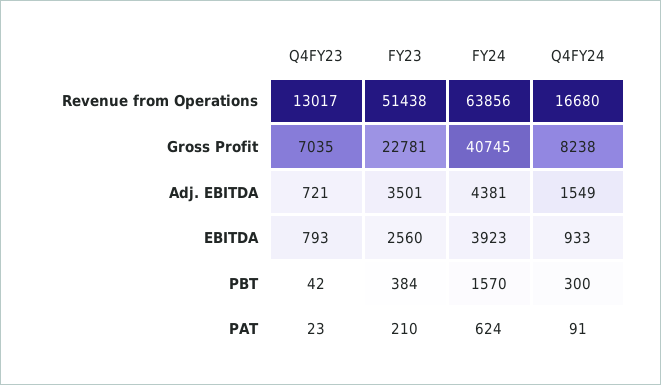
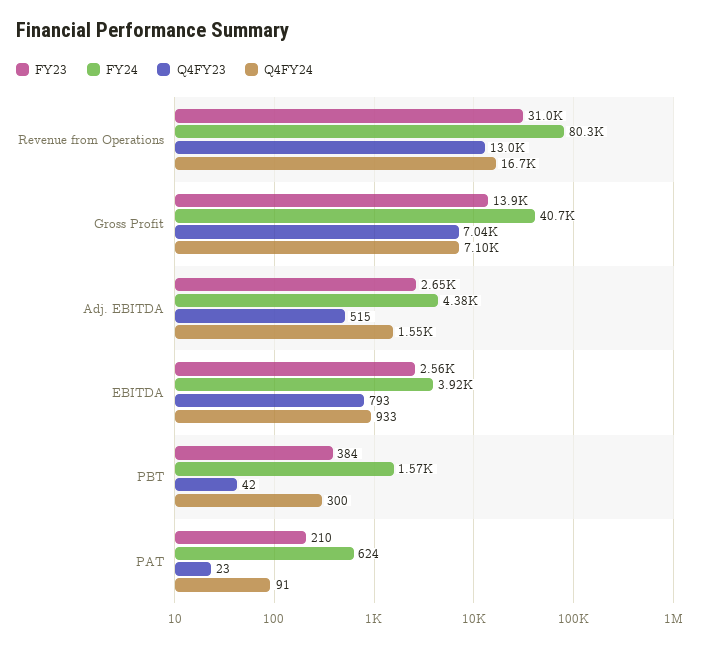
FY23, Revenue from Operations: 51438 -> 31000
FY24, Revenue from Operations: 63856 -> 80300
FY23, Gross Profit: 22781 -> 13900
Q4FY24, Gross Profit: 8238 -> 7100
Q4FY23, Adj. EBITDA: 721 -> 515
FY23, Adj. EBITDA: 3501 -> 2650

